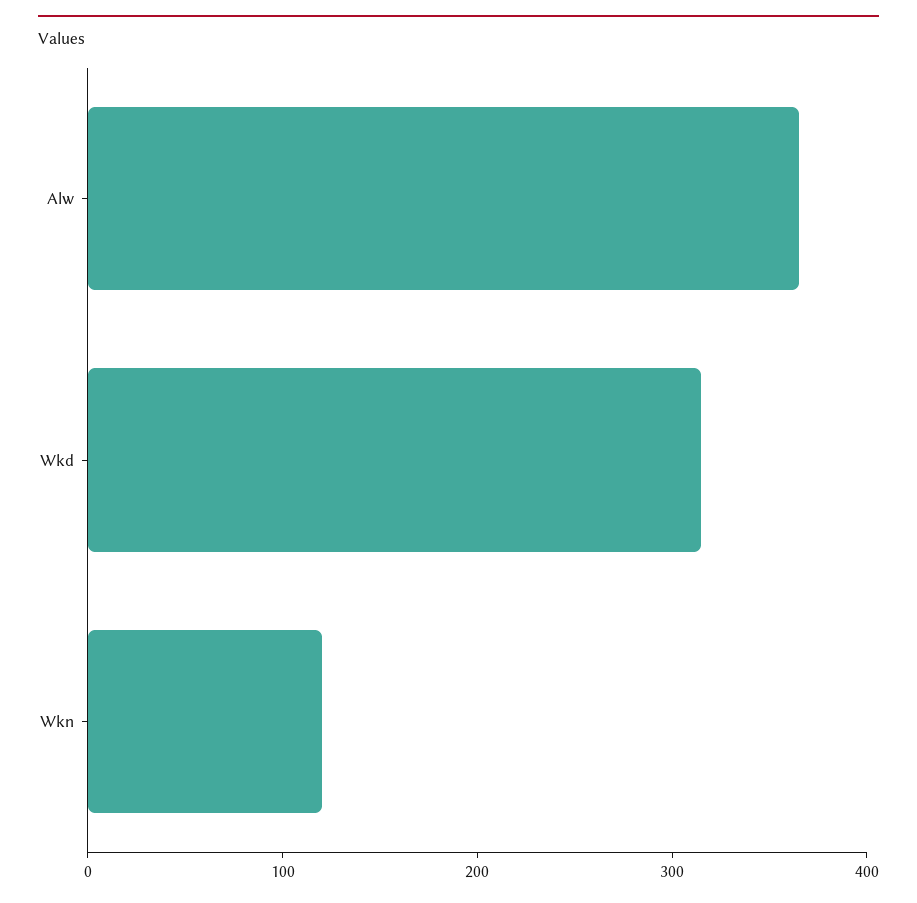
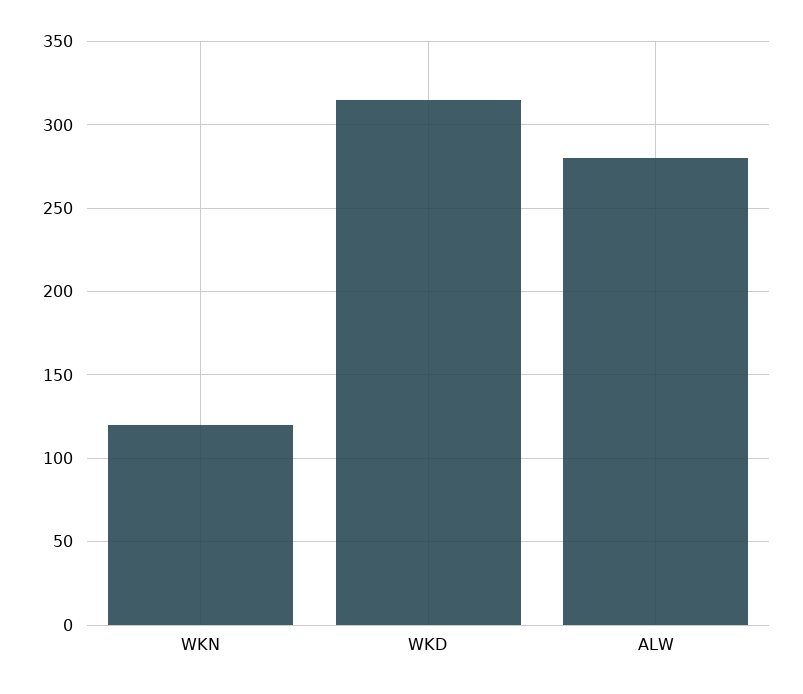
Alw: 360 -> 280

